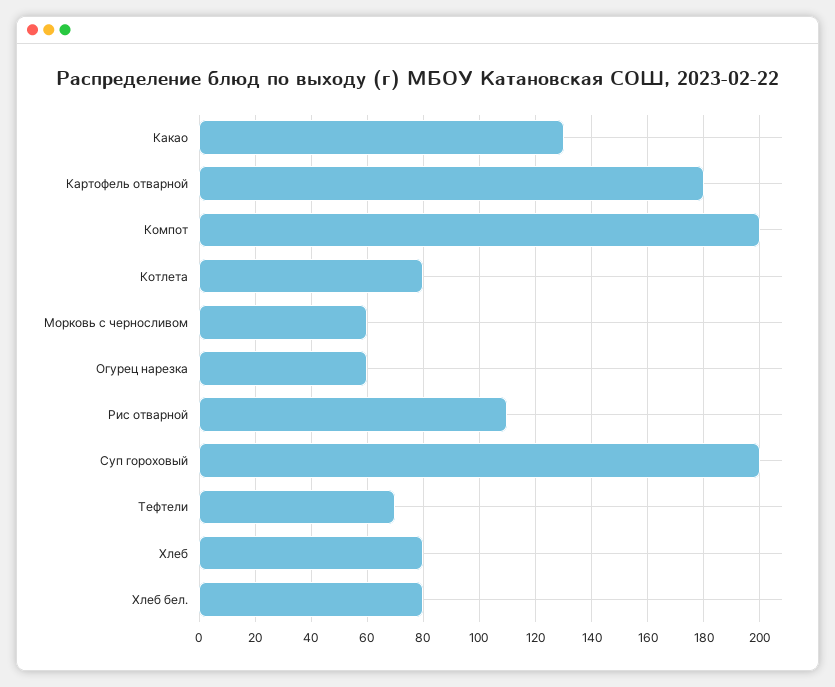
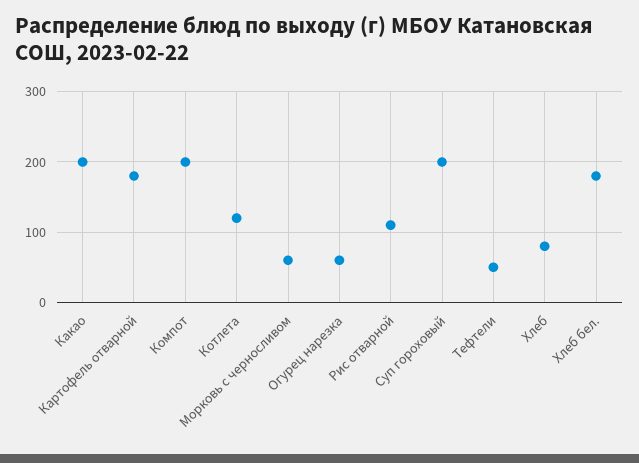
Какао: 130 -> 200
Котлета: 80 -> 120
Тефтели: 70 -> 50
Хлеб бел.: 80 -> 180

